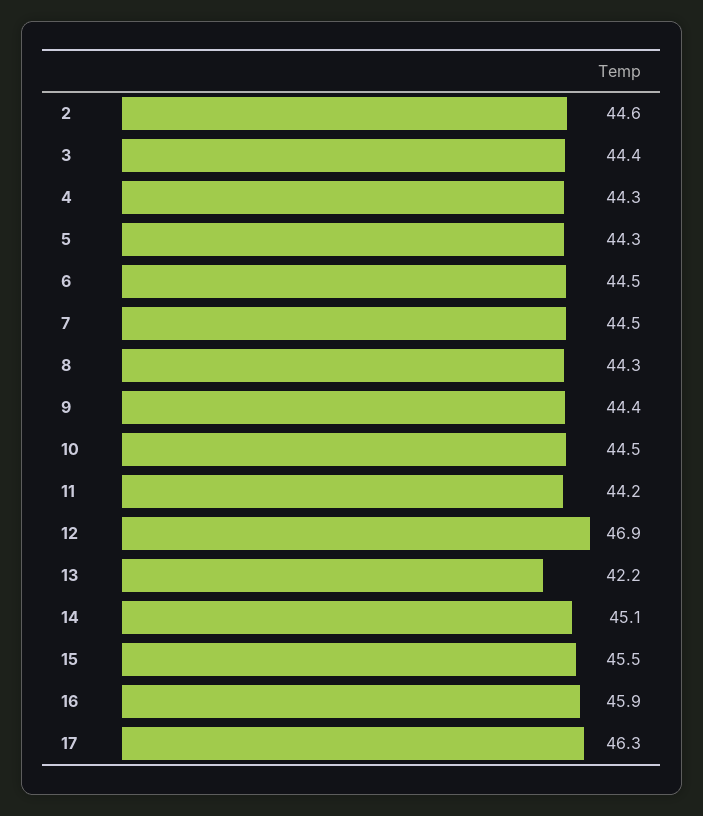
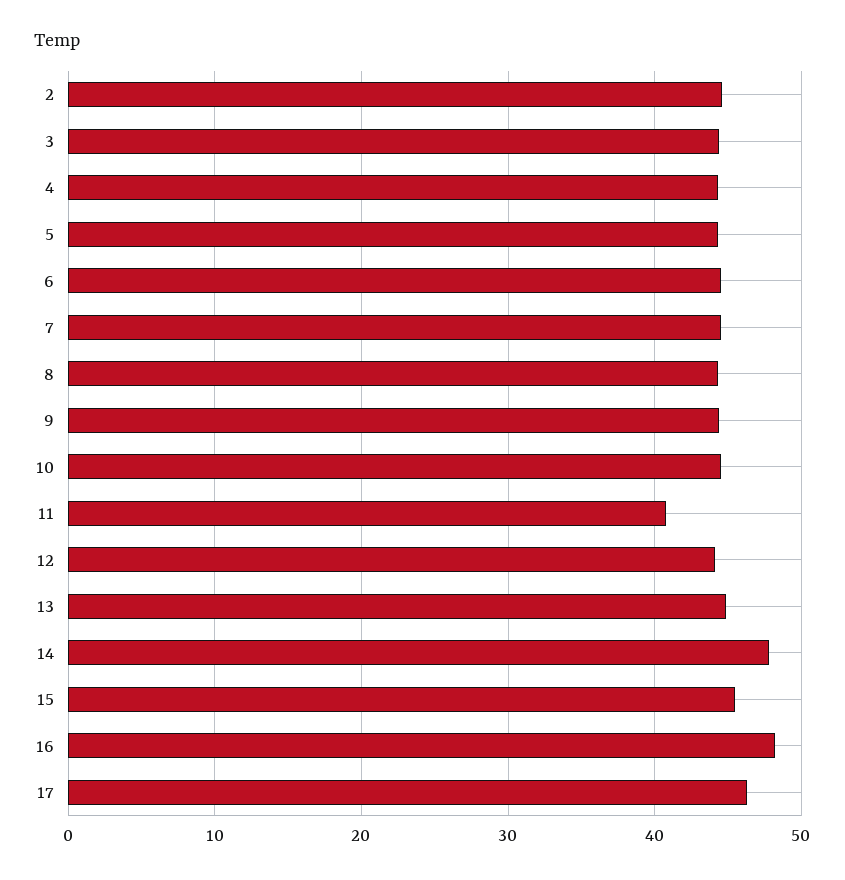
11: 44.2 -> 41
12: 46.9 -> 44
13: 42.2 -> 45
14: 45.1 -> 48
16: 45.9 -> 48

